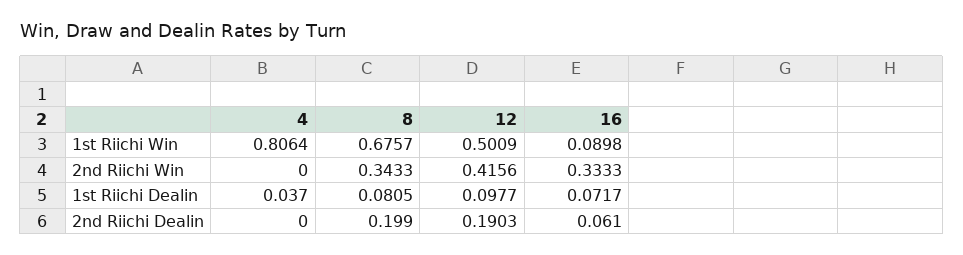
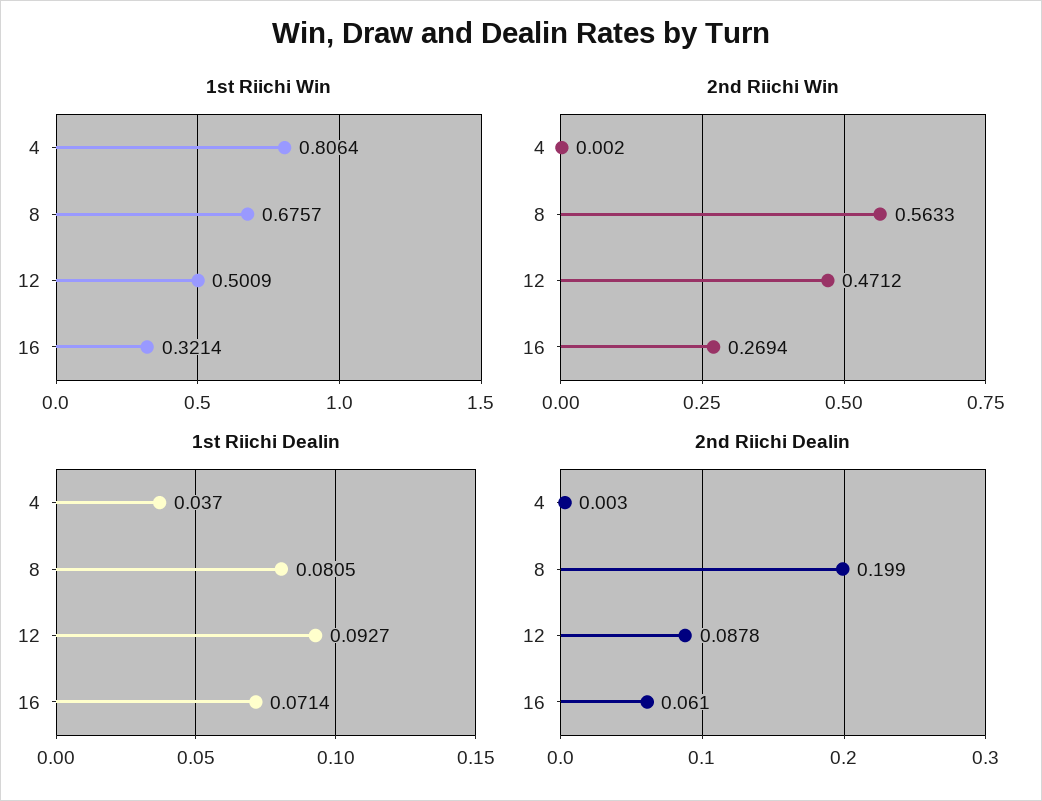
1st Riichi Win, 16: 0.0898 -> 0.3214
2nd Riichi Win, 4: 0 -> 0.002
2nd Riichi Win, 8: 0.3433 -> 0.5633
2nd Riichi Win, 12: 0.4156 -> 0.4712
2nd Riichi Win, 16: 0.3333 -> 0.2694
1st Riichi Dealin, 12: 0.0977 -> 0.0927
1st Riichi Dealin, 16: 0.0717 -> 0.0714
2nd Riichi Dealin, 4: 0 -> 0.003
2nd Riichi Dealin, 12: 0.1903 -> 0.0878

